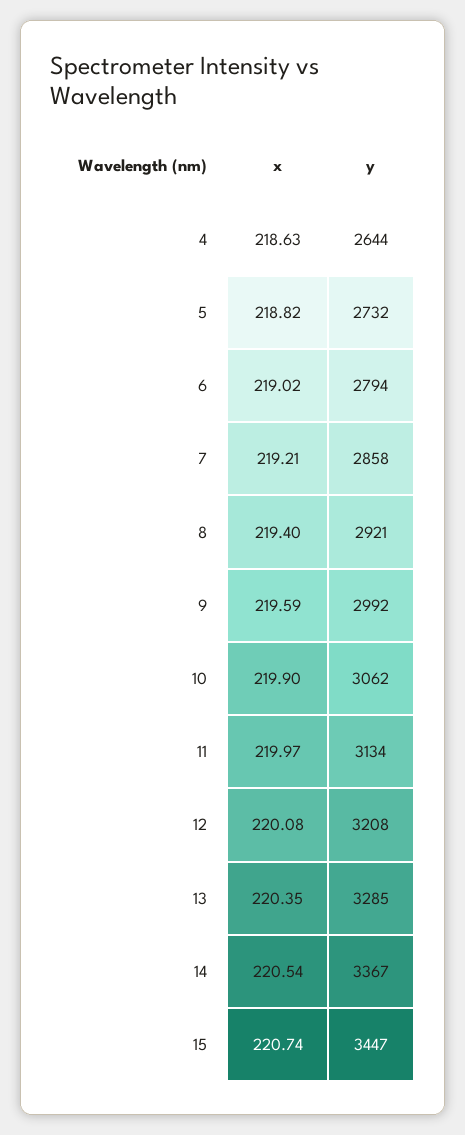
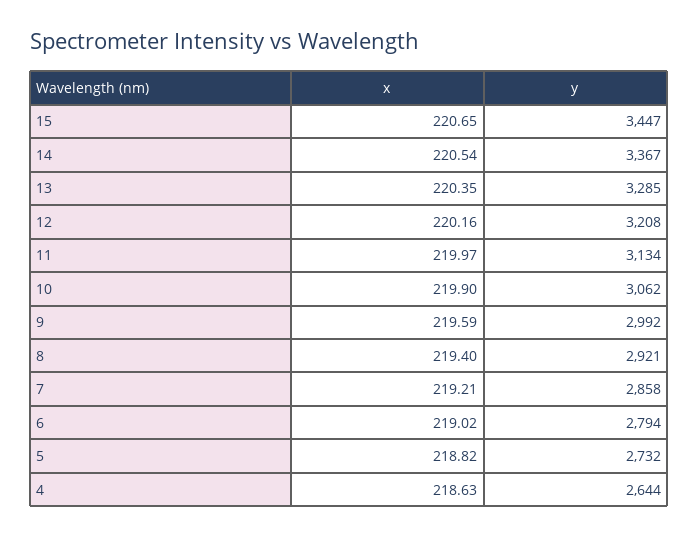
x, 12: 220.08 -> 220.16
x, 15: 220.74 -> 220.65

